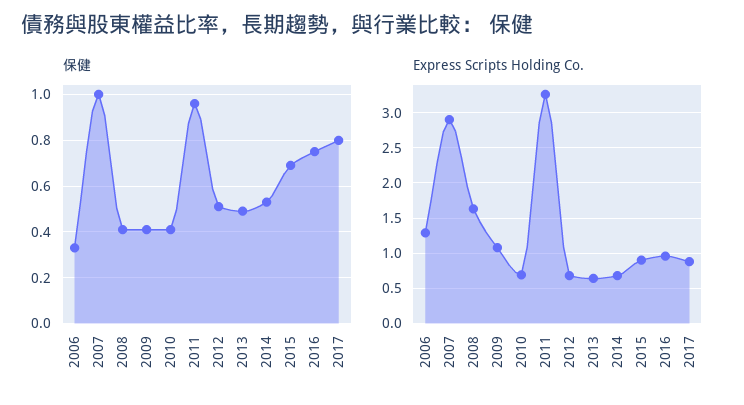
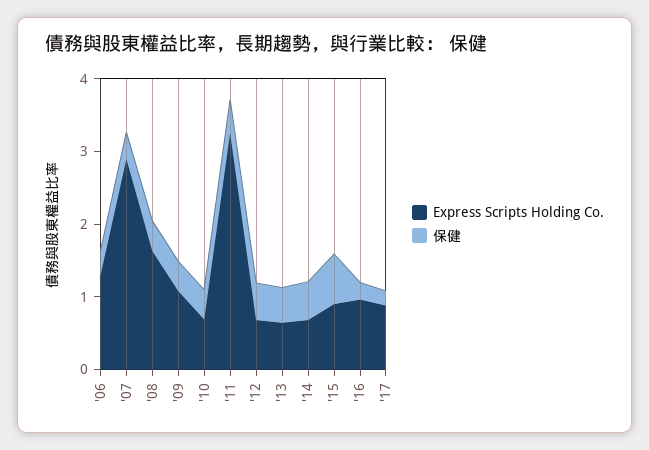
保健, 2007: 1 -> 0.4
保健, 2011: 0.95 -> 0.4
保健, 2016: 0.75 -> 0.2
保健, 2017: 0.8 -> 0.2

